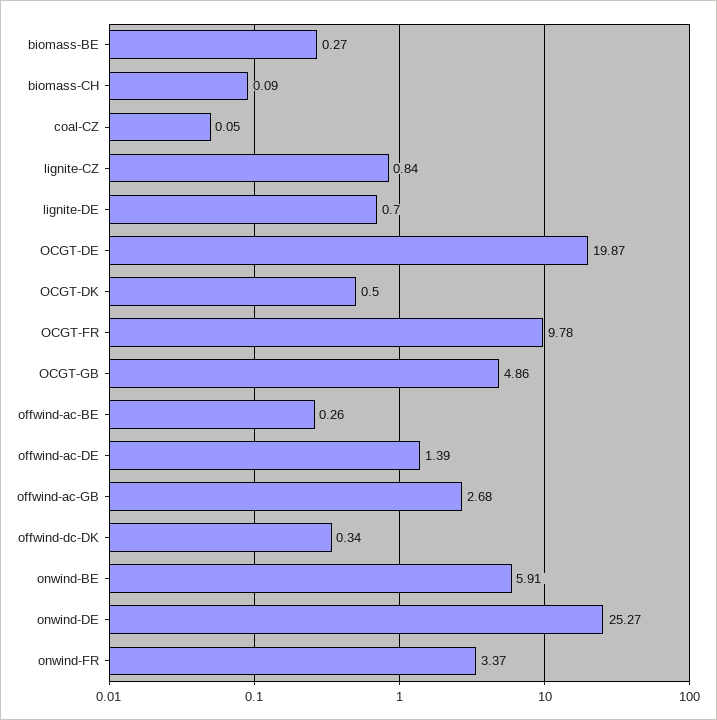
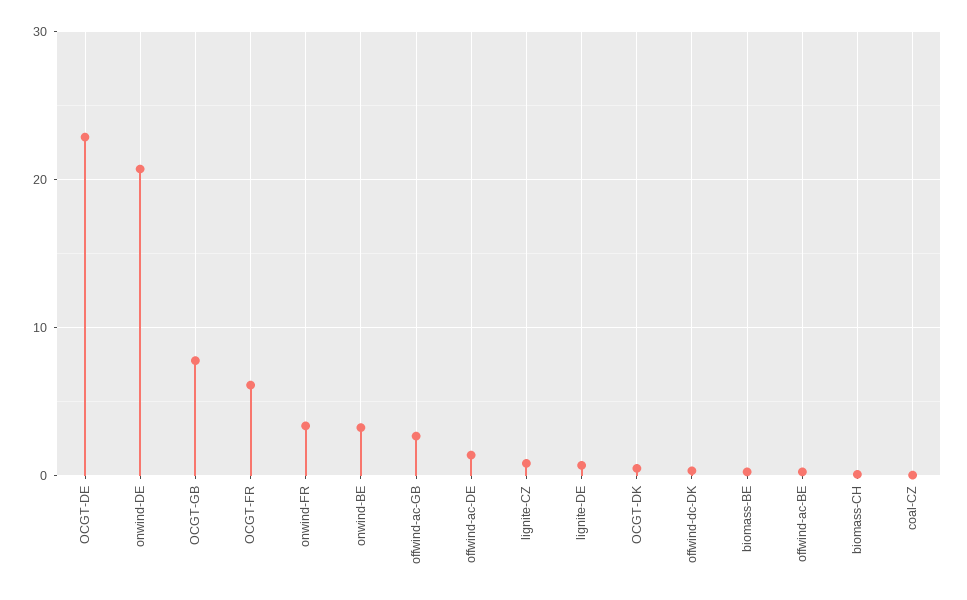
OCGT-DE: 19.87 -> 23
OCGT-FR: 9.78 -> 6
OCGT-GB: 4.86 -> 8
onwind-BE: 5.91 -> 3
onwind-DE: 25.27 -> 21

